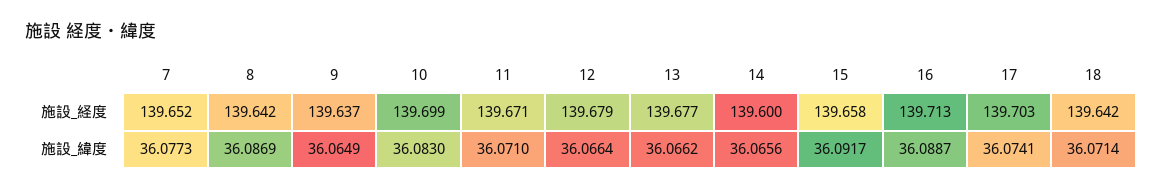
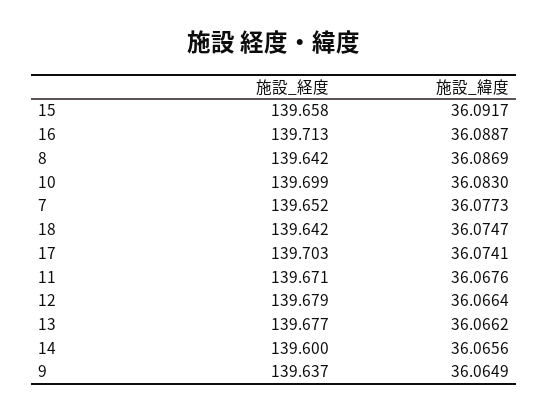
11, 施設_緯度: 36.071 -> 36.0676
18, 施設_緯度: 36.0714 -> 36.0747

